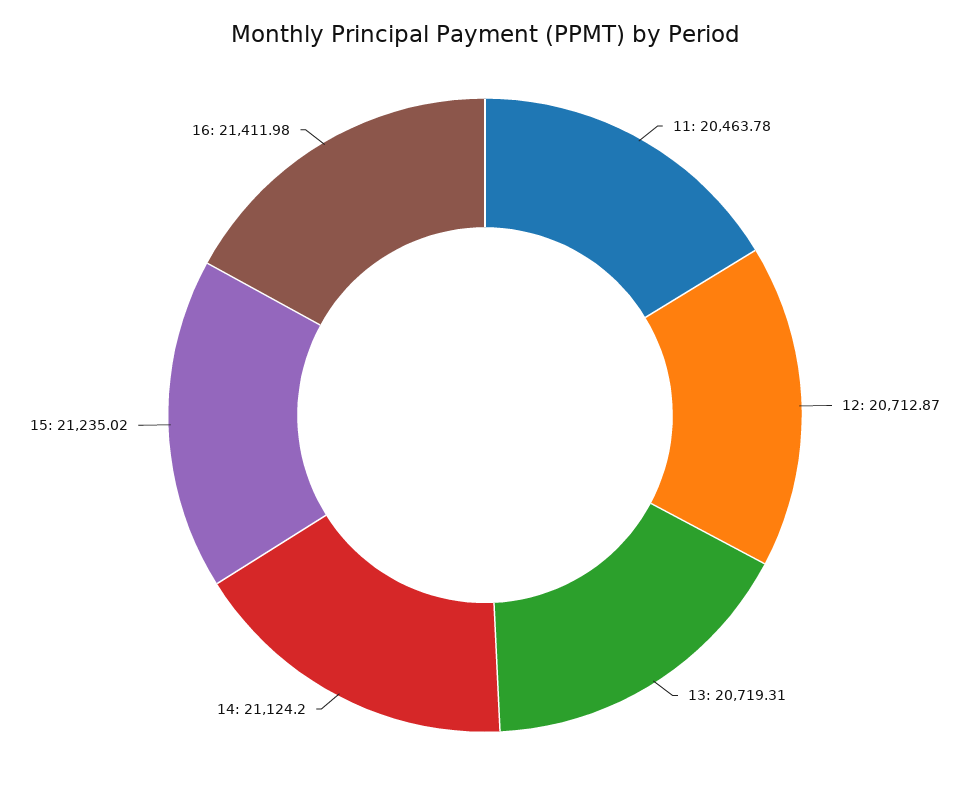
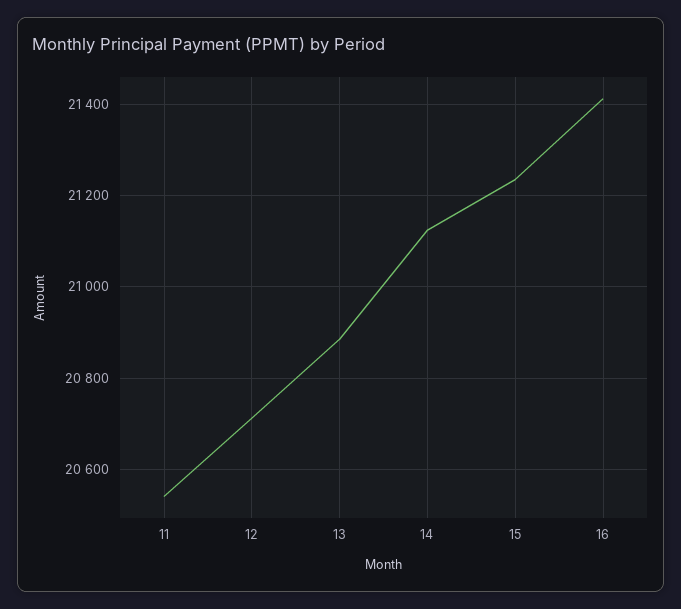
11: 20463.78 -> 20540
13: 20719.31 -> 20880

